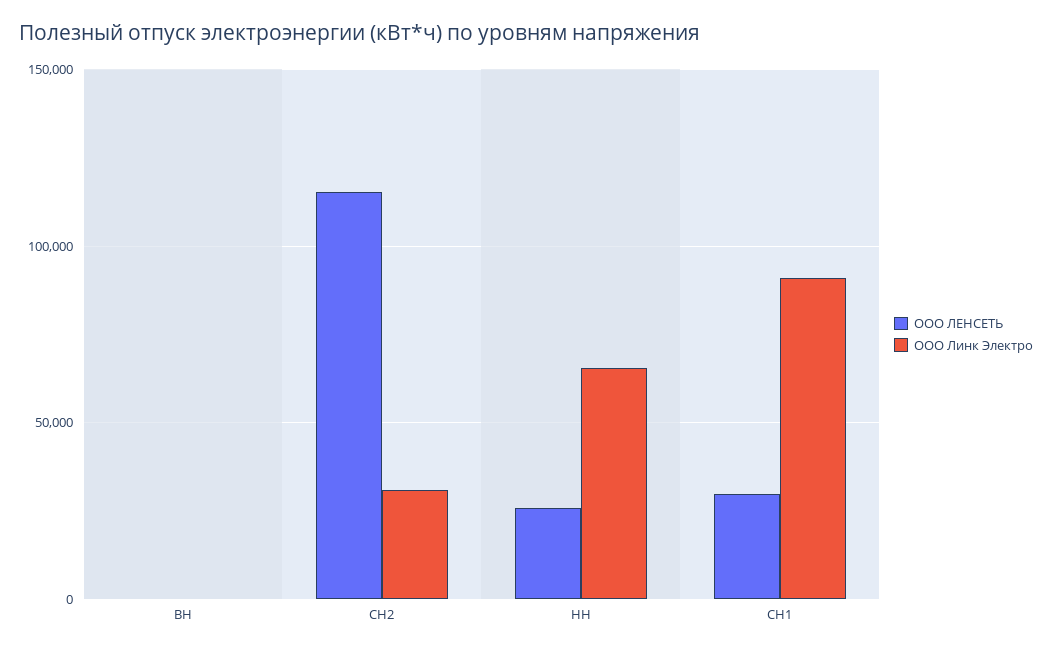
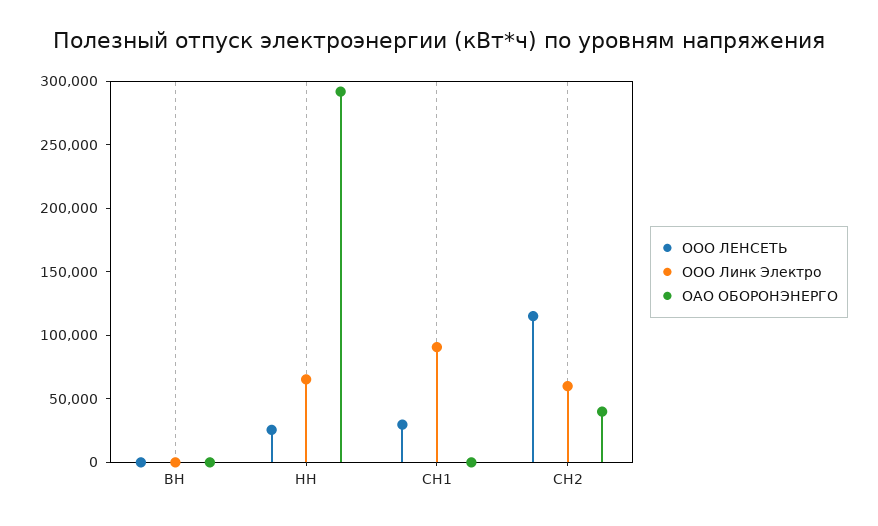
ООО Линк Электро, СН2: 30000 -> 60000
ОАО ОБОРОНЭНЕРГО, ВН: none -> 0
ОАО ОБОРОНЭНЕРГО, НН: none -> 290000
ОАО ОБОРОНЭНЕРГО, СН1: none -> 0
ОАО ОБОРОНЭНЕРГО, СН2: none -> 40000

